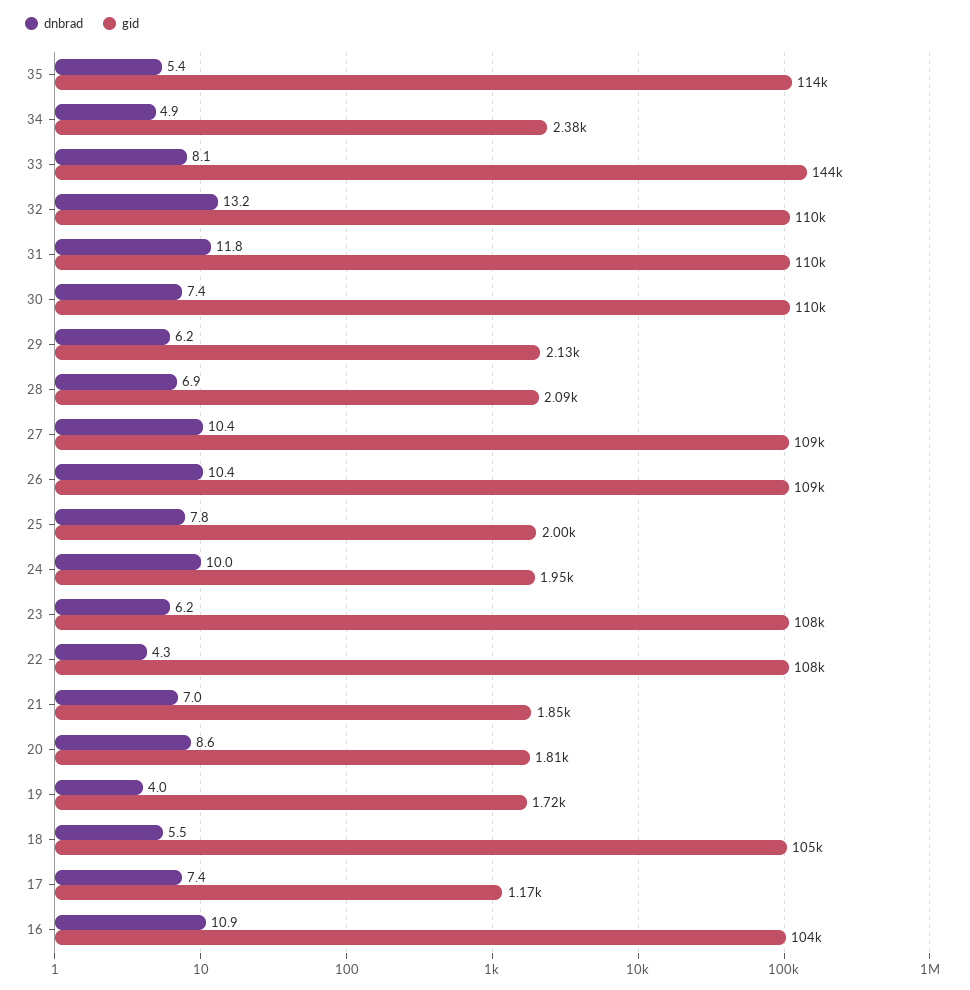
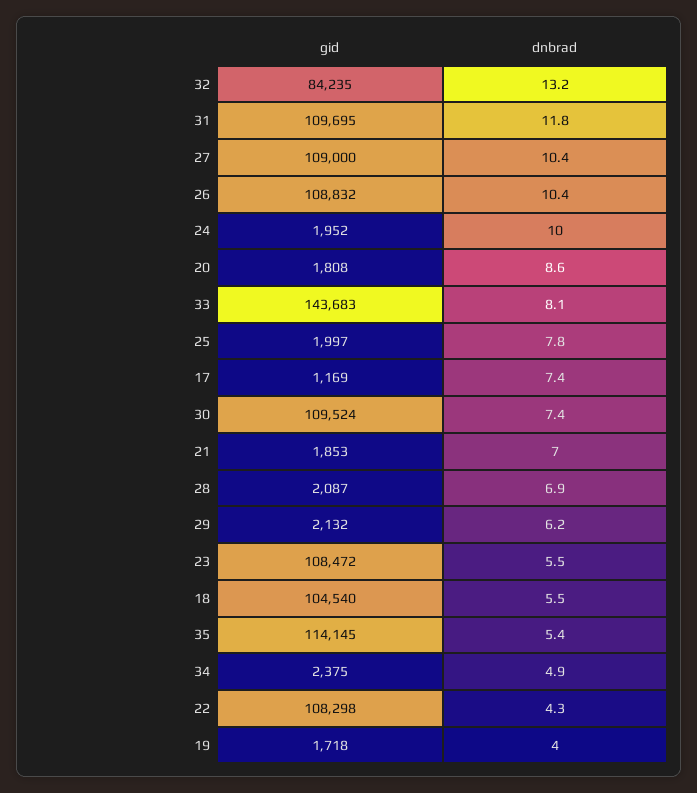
gid, 32: 110000 -> 84235
dnbrad, 23: 6.2 -> 5.5
dnbrad, 16: 10.9 -> none
gid, 16: 104000 -> none

